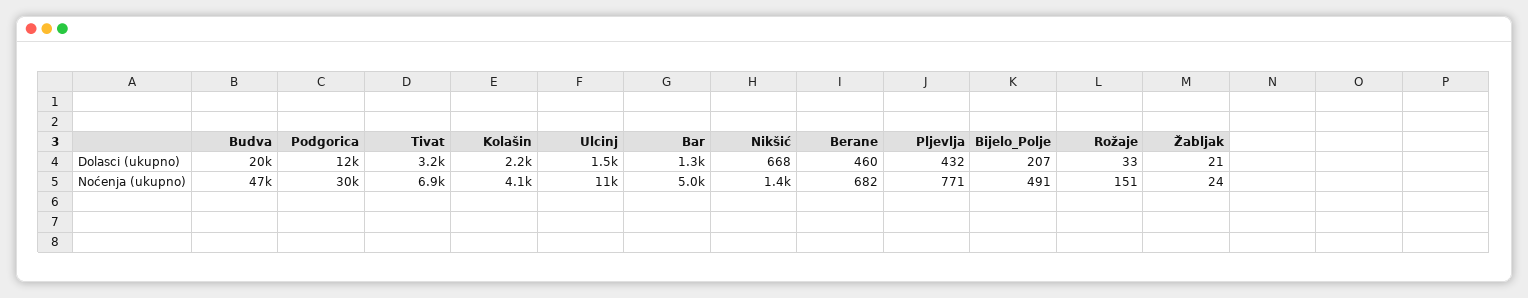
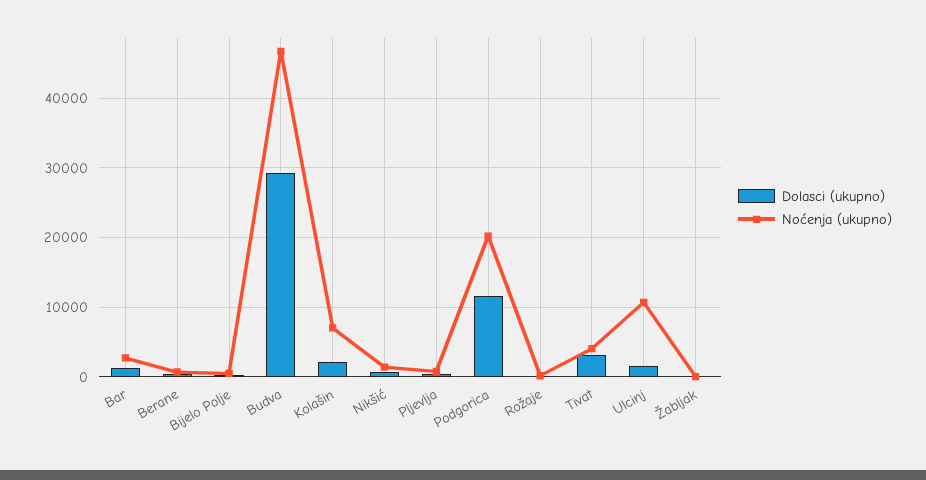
Dolasci (ukupno), Budva: 20000 -> 29000
Noćenja (ukupno), Podgorica: 30000 -> 20000
Noćenja (ukupno), Tivat: 6900 -> 4000
Noćenja (ukupno), Kolašin: 4100 -> 7000
Noćenja (ukupno), Bar: 5000 -> 3000

